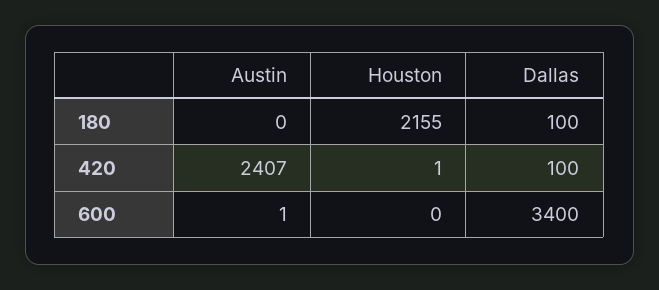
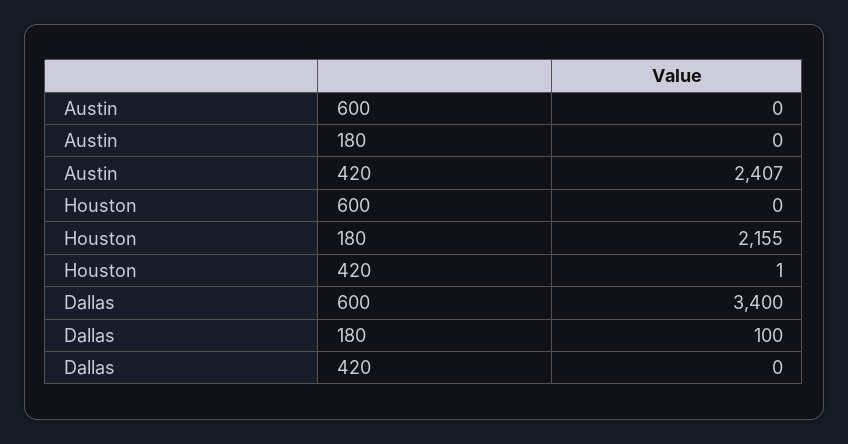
Dallas, 420: 100 -> 0
Austin, 600: 1 -> 0

